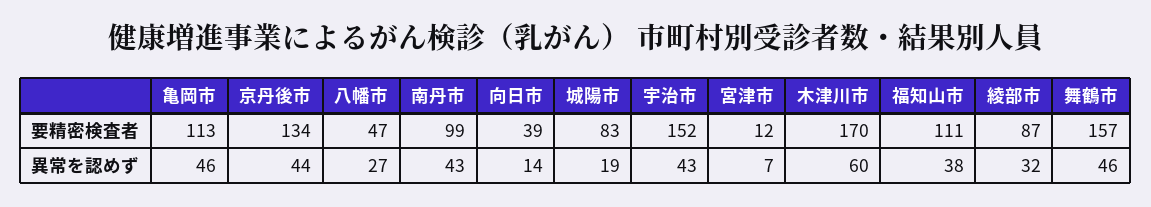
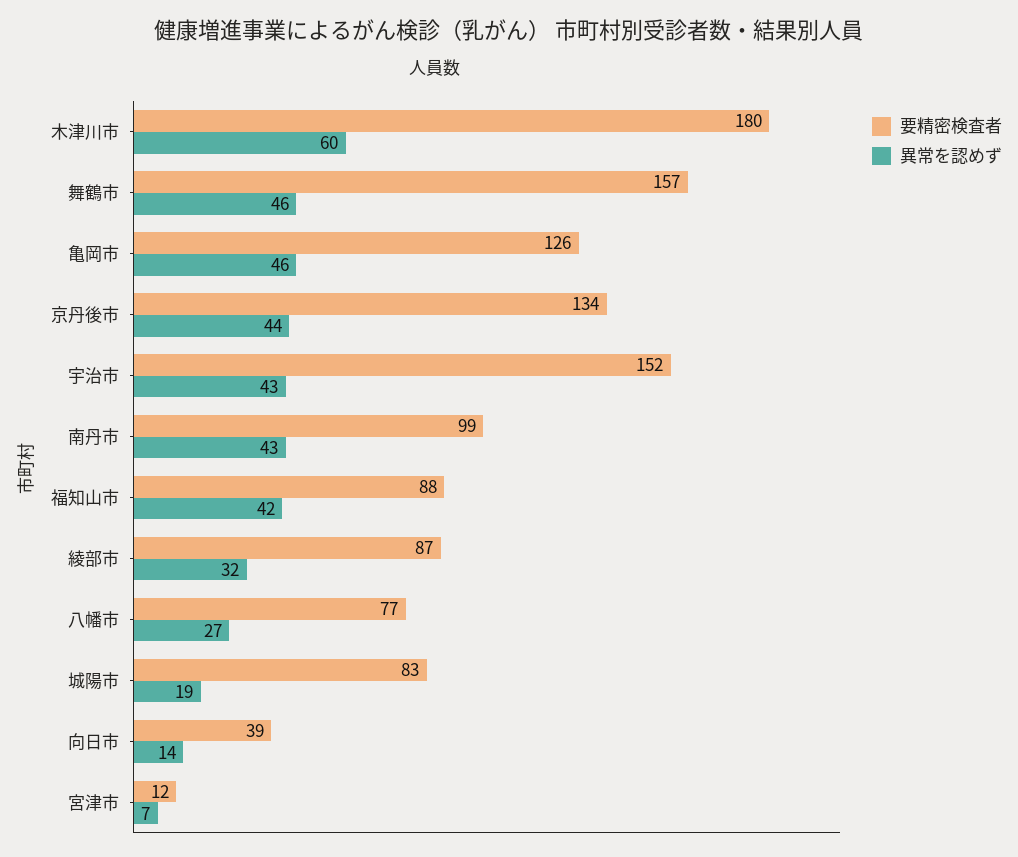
要精密検査者, 亀岡市: 113 -> 126
要精密検査者, 八幡市: 47 -> 77
要精密検査者, 木津川市: 170 -> 180
要精密検査者, 福知山市: 111 -> 88
異常を認めず, 福知山市: 38 -> 42

